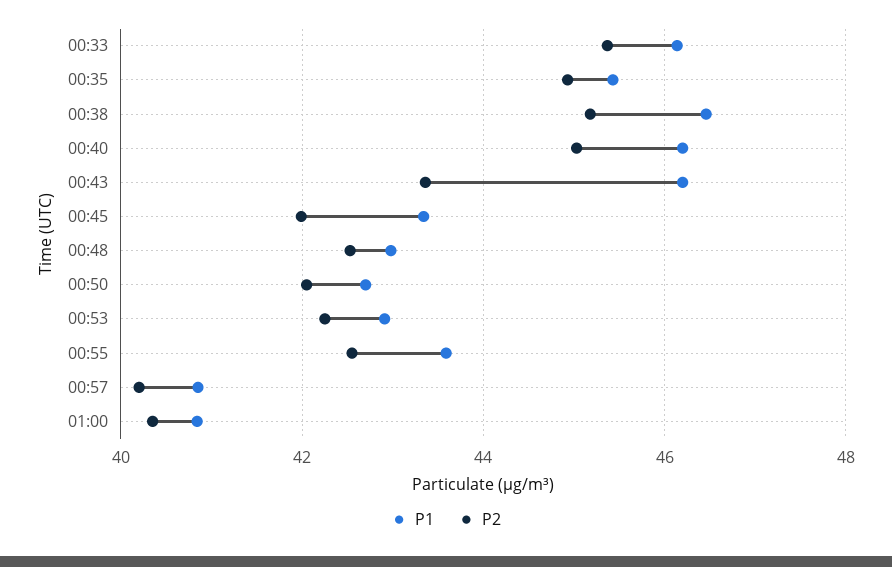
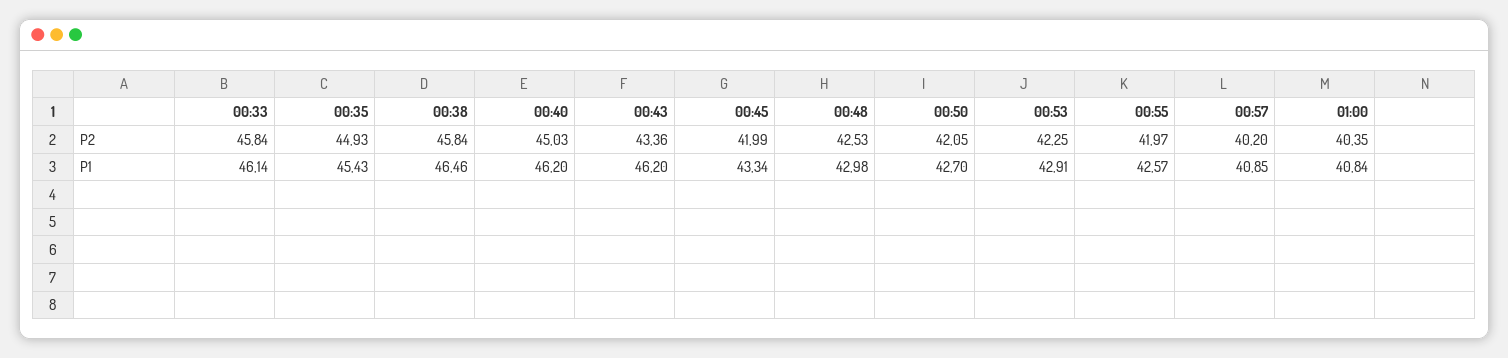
P2, 00:33: 45.4 -> 45.84
P2, 00:38: 45.2 -> 45.84
P1, 00:55: 43.6 -> 42.57
P2, 00:55: 42.6 -> 41.97

